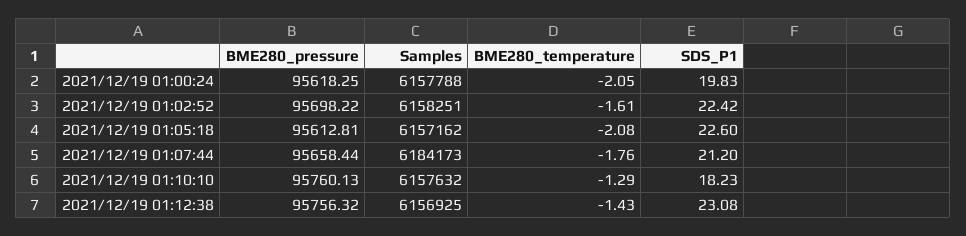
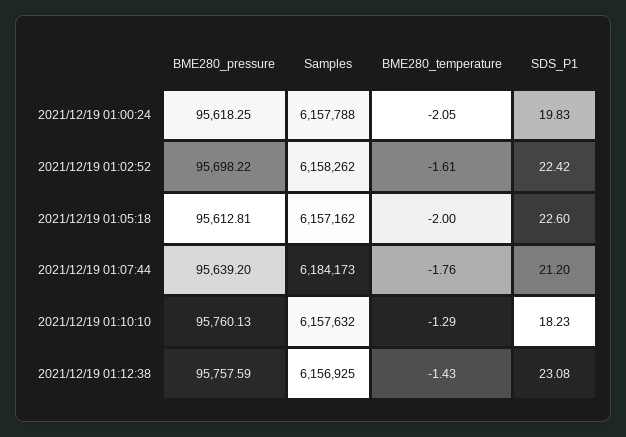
Samples, 2021/12/19 01:02:52: 6158251 -> 6158262
BME280_temperature, 2021/12/19 01:05:18: -2.08 -> -2
BME280_pressure, 2021/12/19 01:07:44: 95658.44 -> 95639.2
BME280_pressure, 2021/12/19 01:12:38: 95756.32 -> 95757.59

